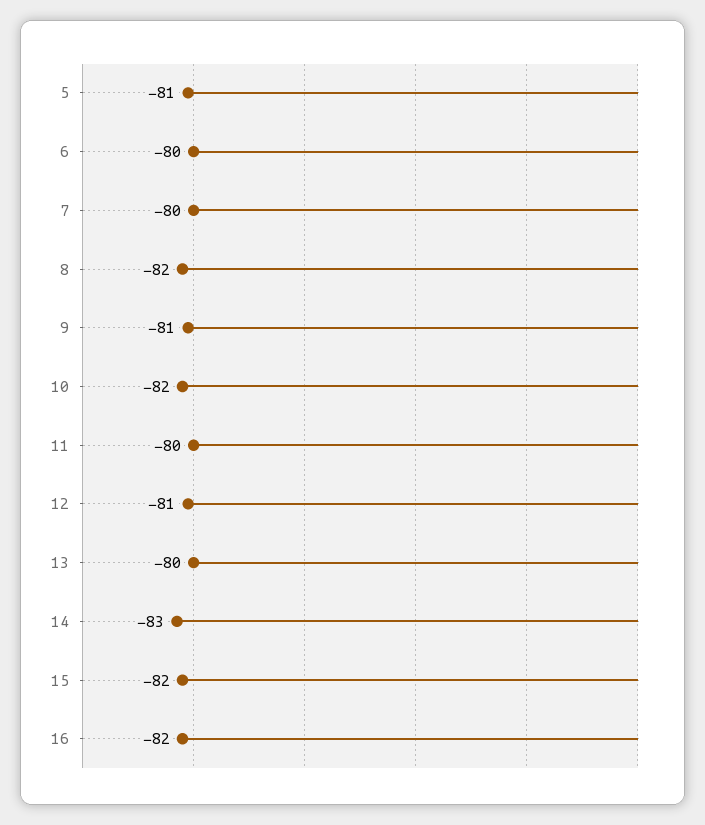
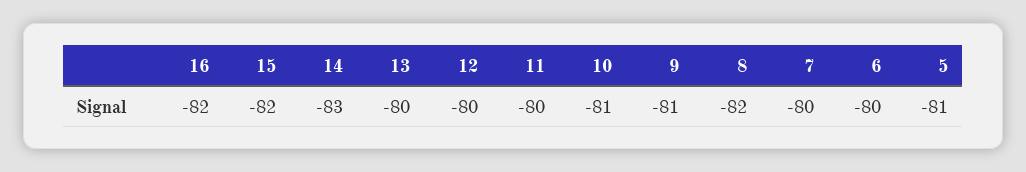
10: -82 -> -81
12: -81 -> -80

